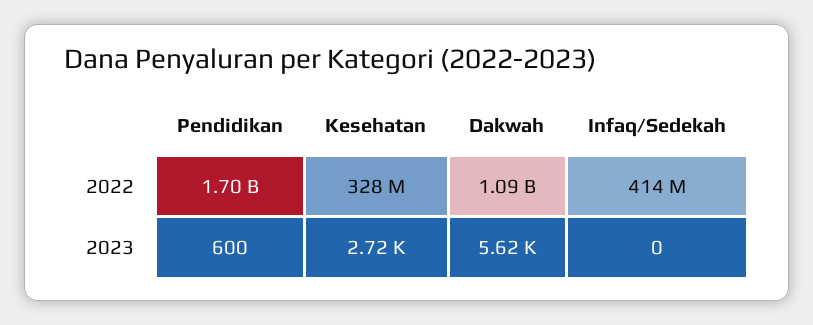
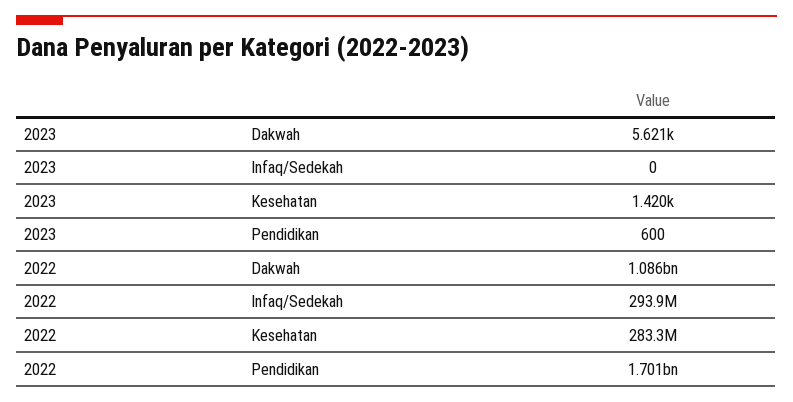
Kesehatan, 2022: 328000000 -> 283300000
Infaq/Sedekah, 2022: 414000000 -> 293900000
Kesehatan, 2023: 2720 -> 1420

